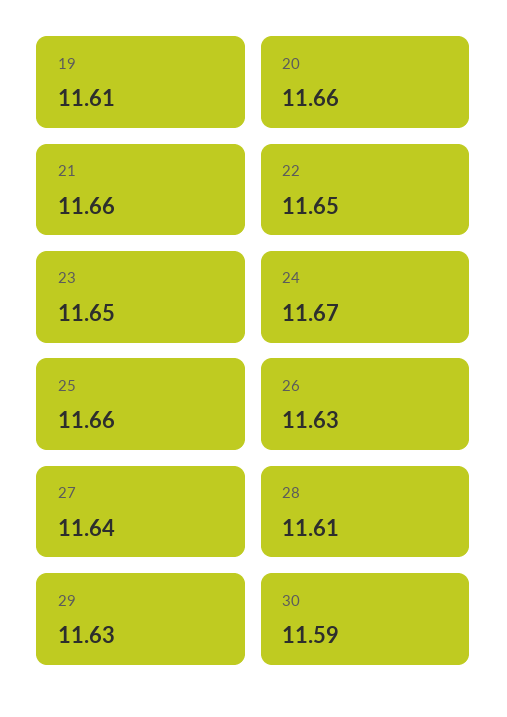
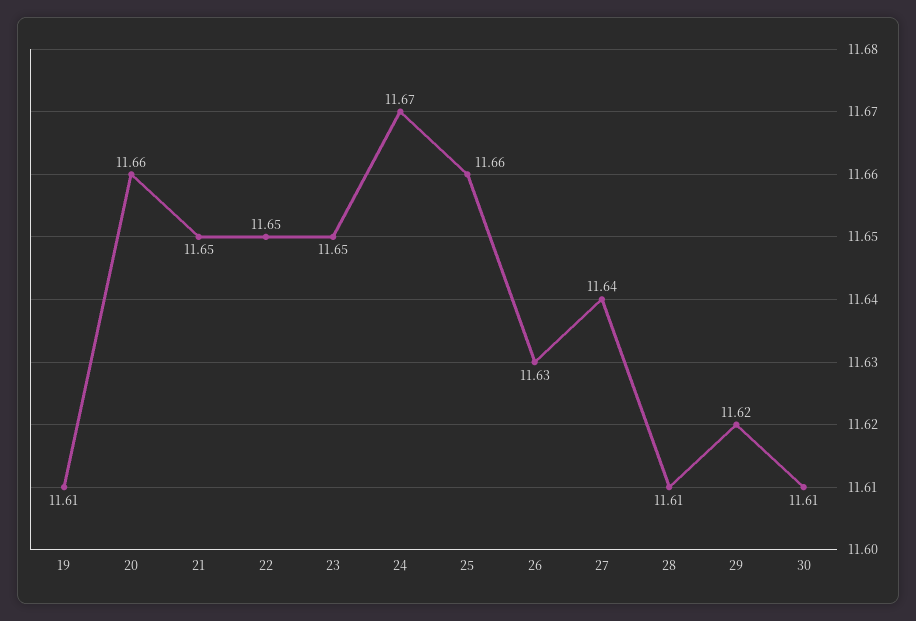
21: 11.66 -> 11.65
29: 11.63 -> 11.62
30: 11.59 -> 11.61

